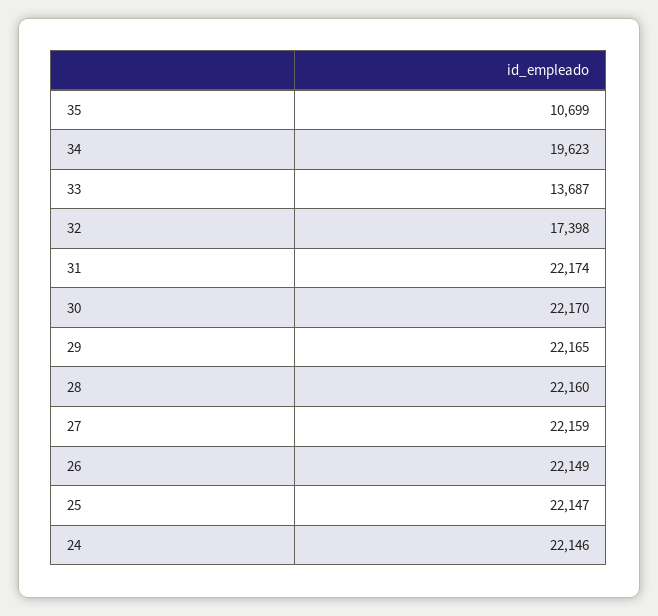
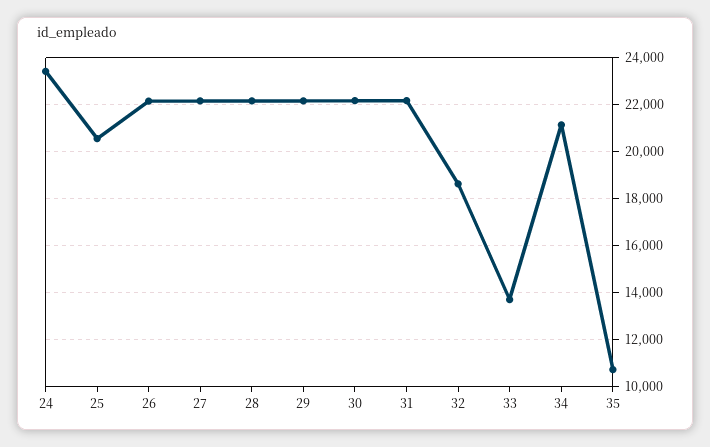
34: 19623 -> 21000
32: 17398 -> 18500
25: 22147 -> 20500
24: 22146 -> 23500

